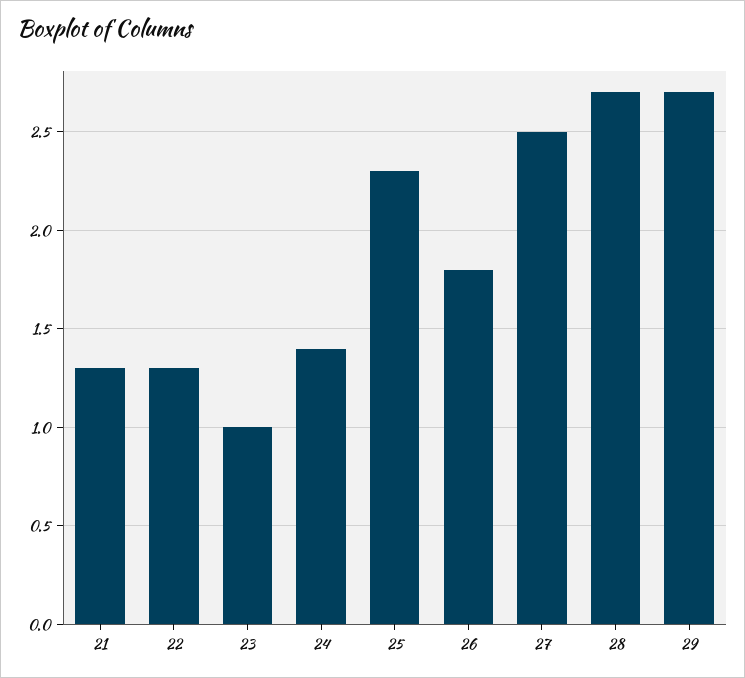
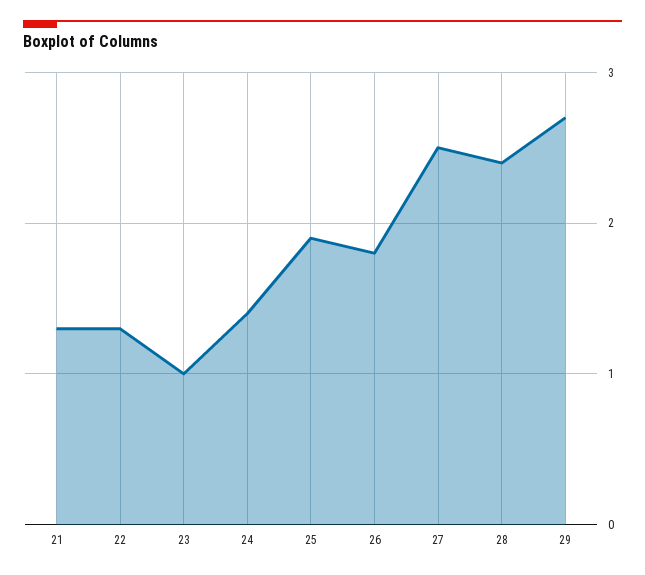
25: 2.3 -> 1.9
28: 2.7 -> 2.4

